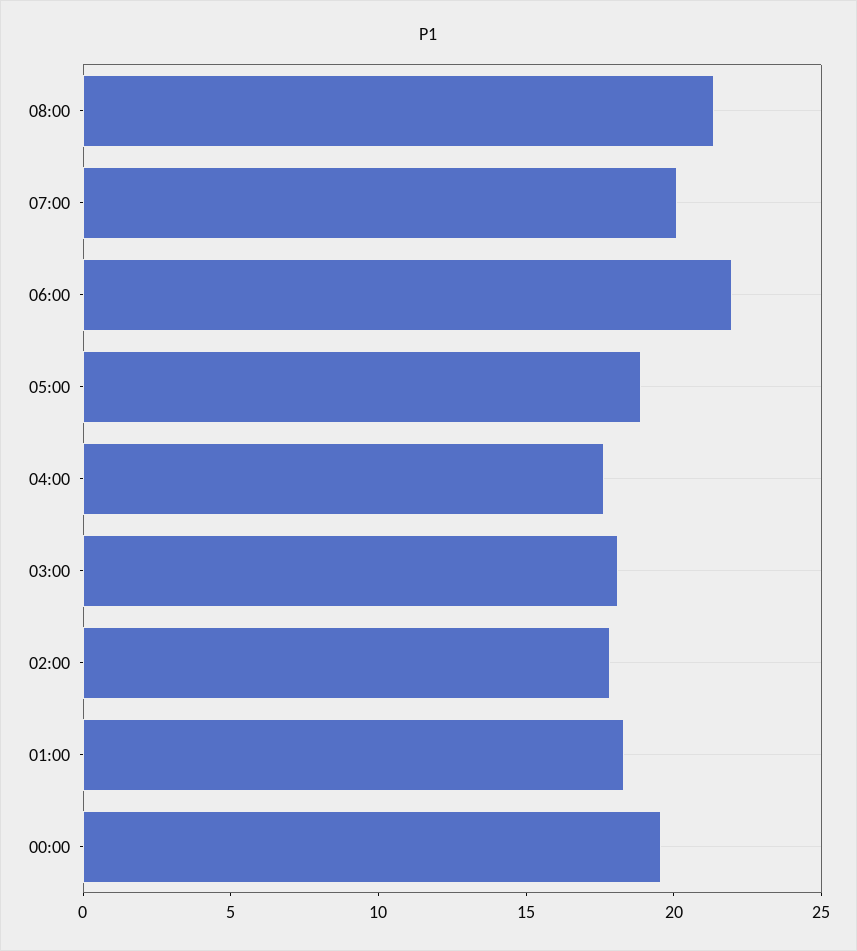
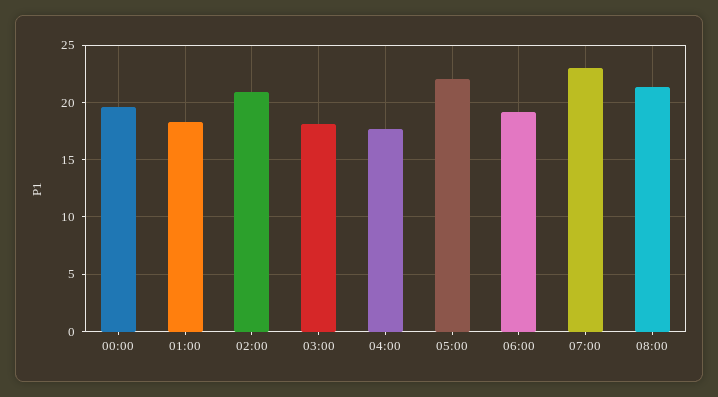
07:00: 20 -> 23
06:00: 22 -> 19
05:00: 19 -> 22
02:00: 18 -> 21

